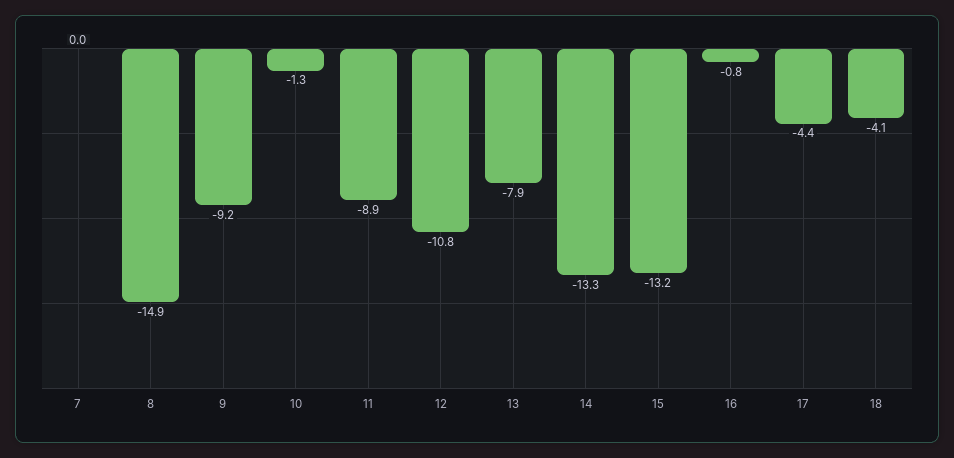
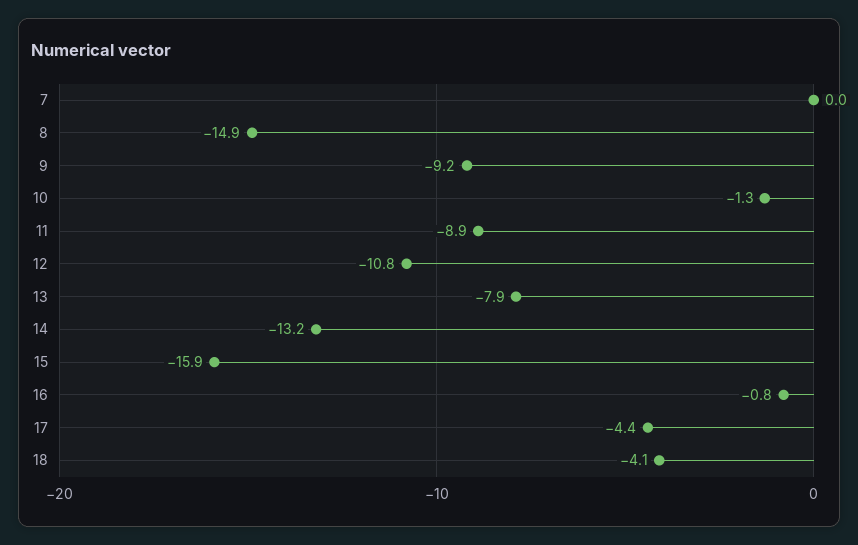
14: -13.3 -> -13.2
15: -13.2 -> -15.9

